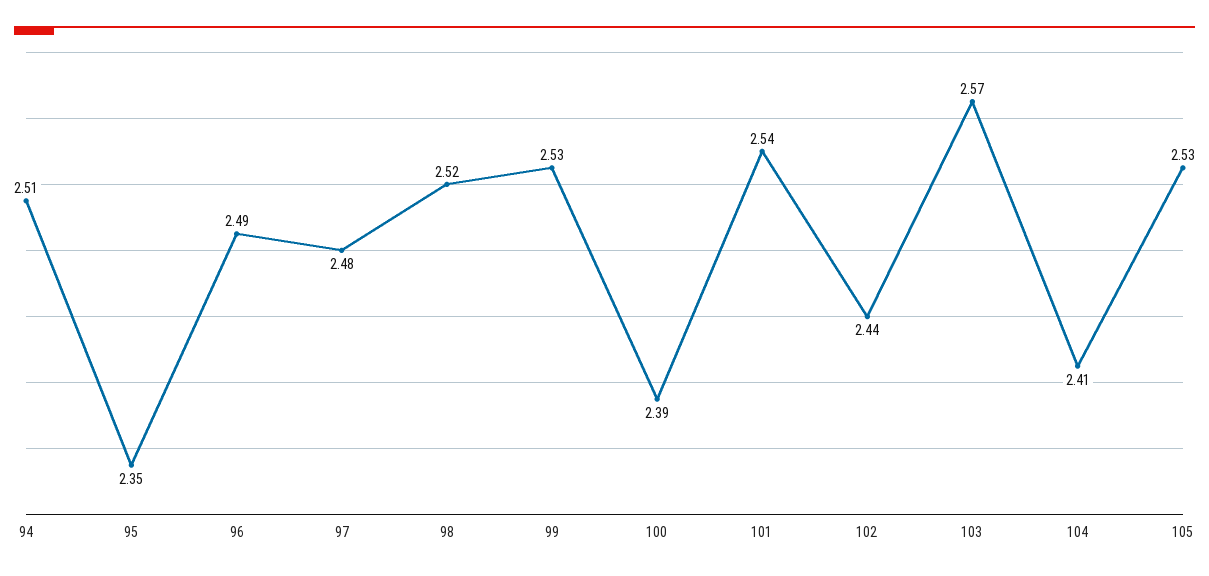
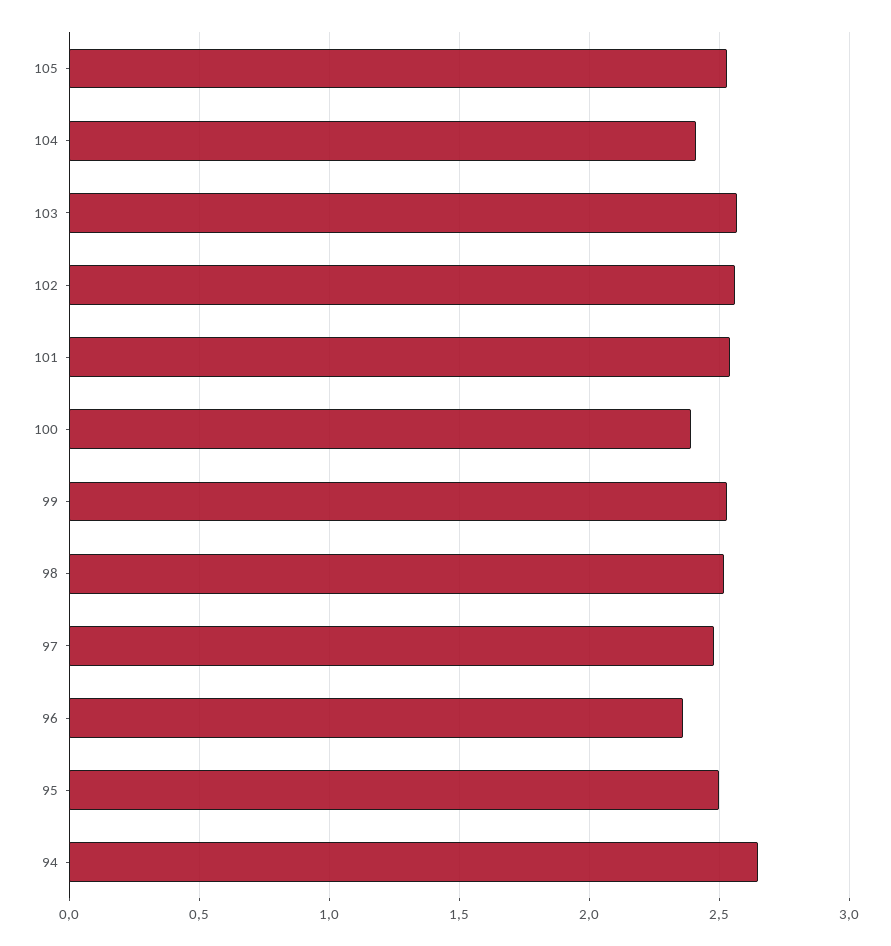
94: 2.51 -> 2.65
95: 2.35 -> 2.5
96: 2.49 -> 2.35
102: 2.44 -> 2.55

